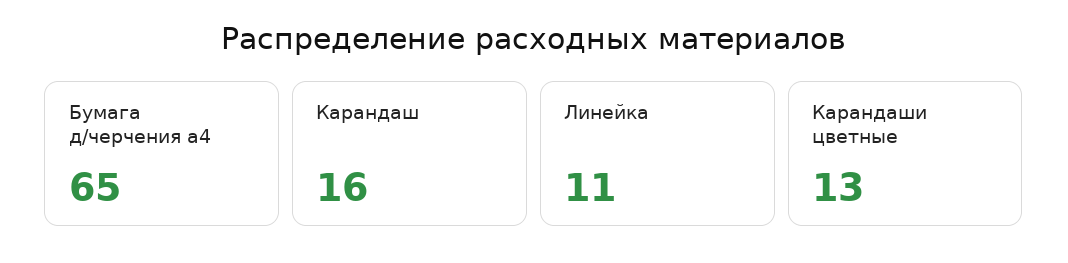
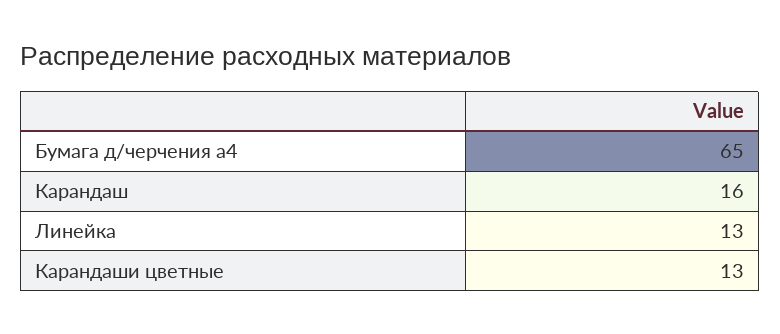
Линейка: 11 -> 13

